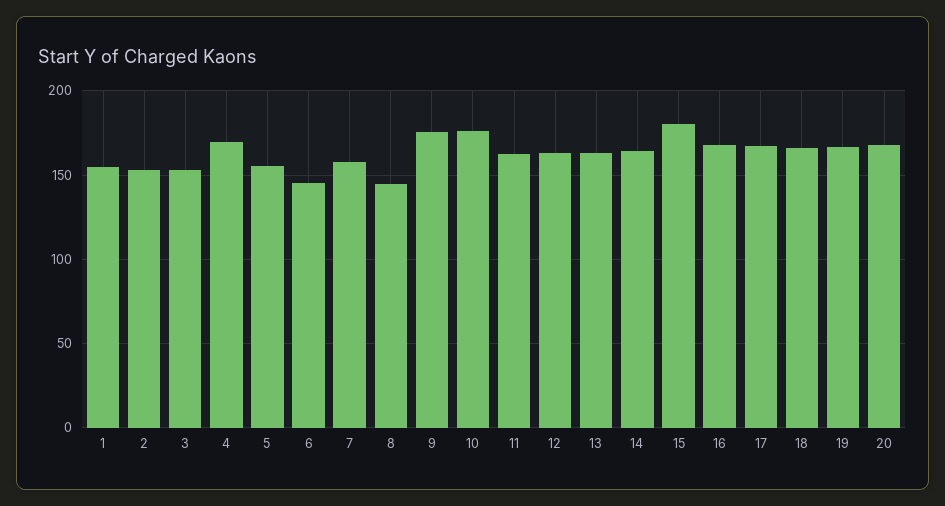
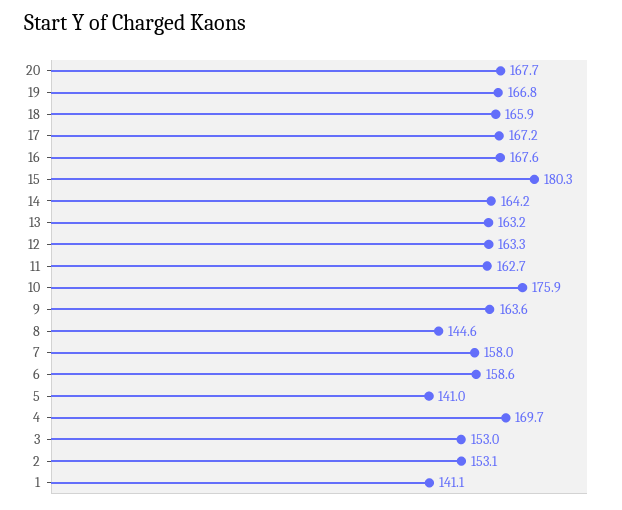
1: 155 -> 141.1
5: 155 -> 141
6: 145 -> 158.6
9: 175 -> 163.6

